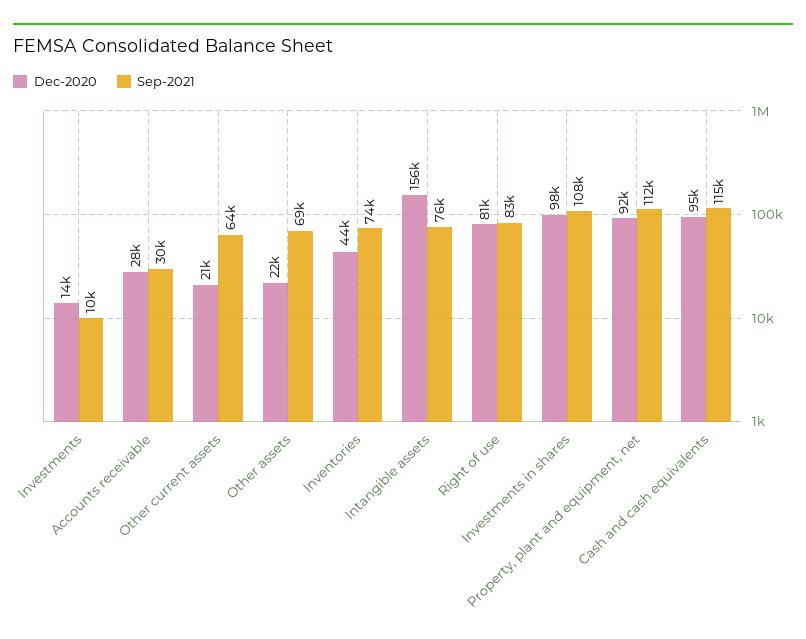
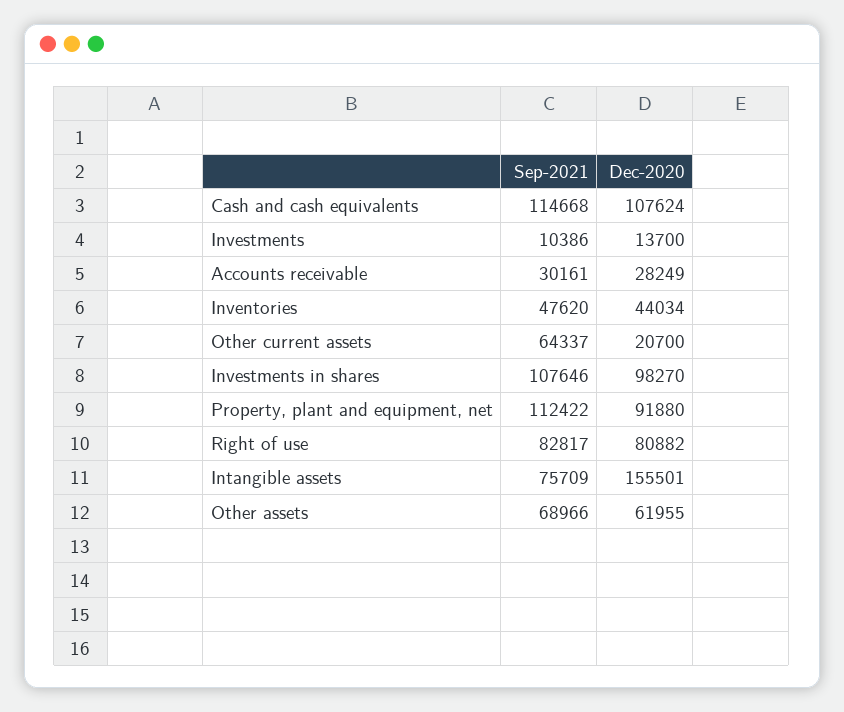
Dec-2020, Other assets: 22000 -> 61955
Sep-2021, Inventories: 74000 -> 47620
Dec-2020, Cash and cash equivalents: 95000 -> 107624

